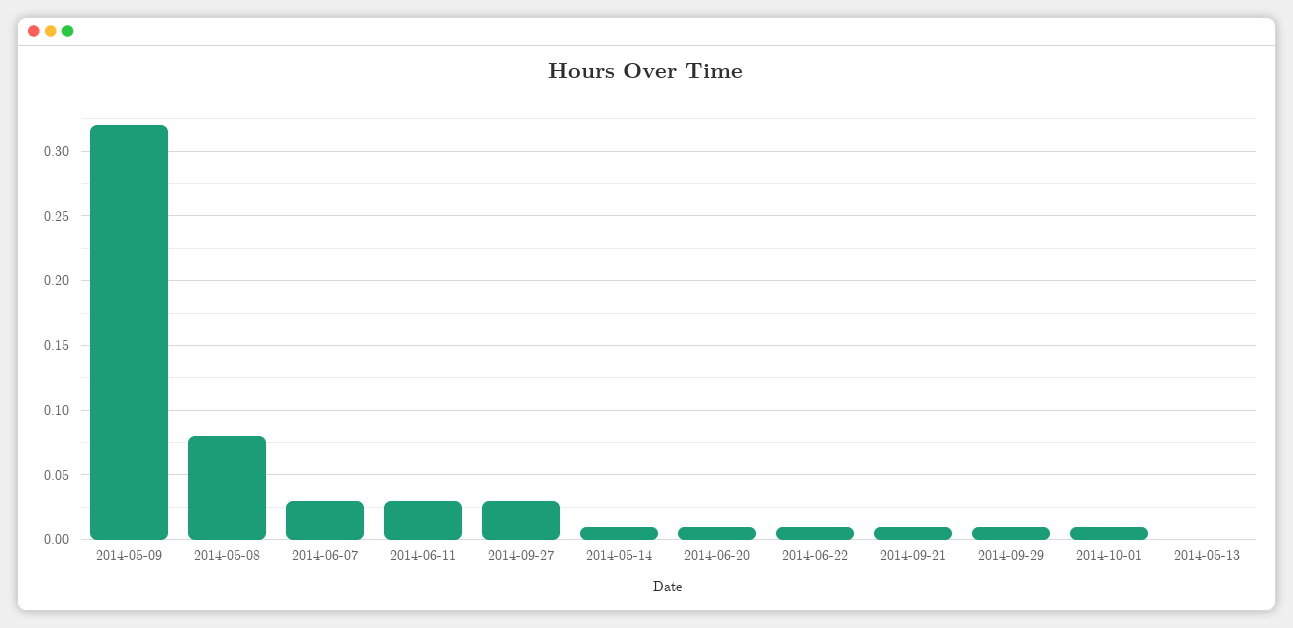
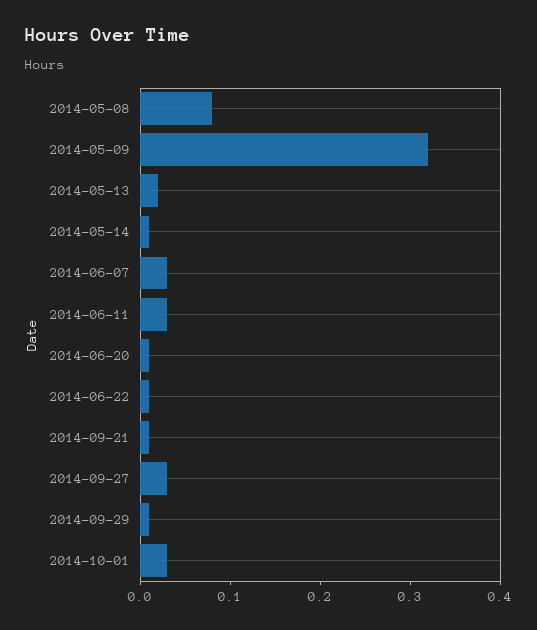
2014-10-01: 0.01 -> 0.03
2014-05-13: 0 -> 0.02

